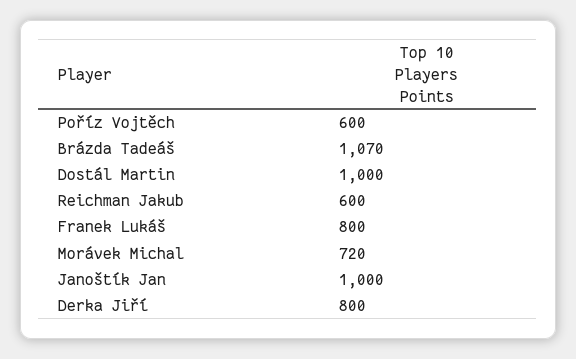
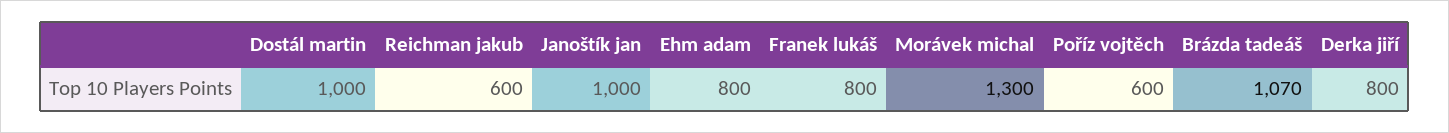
Morávek Michal: 720 -> 1300
Ehm adam: none -> 800

